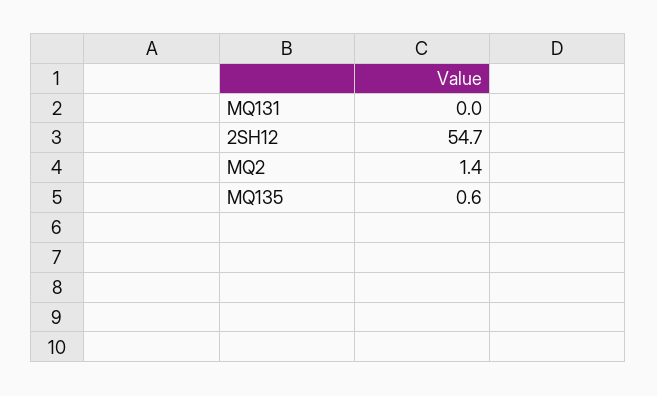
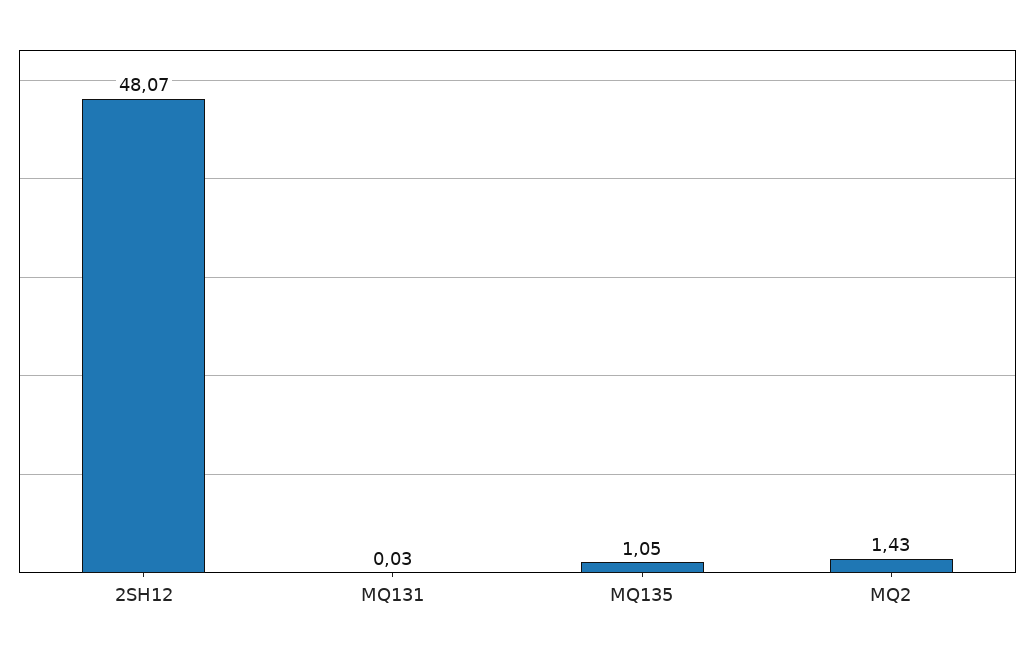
2SH12: 54.7 -> 48.07
MQ135: 0.6 -> 1.05

